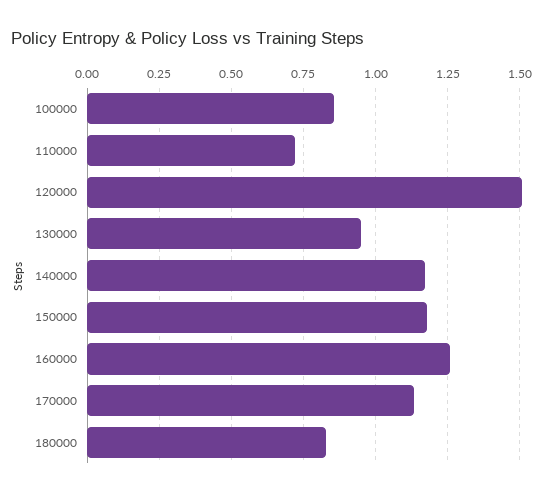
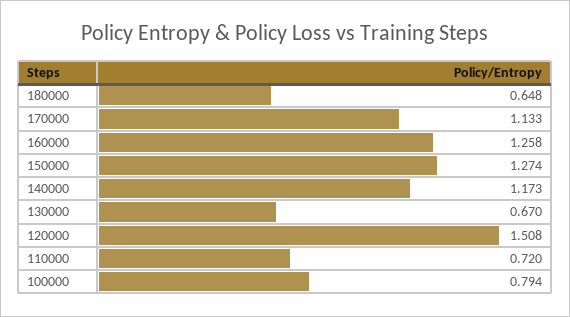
100000: 0.85 -> 0.794
130000: 0.95 -> 0.67
150000: 1.175 -> 1.274
180000: 0.825 -> 0.648

